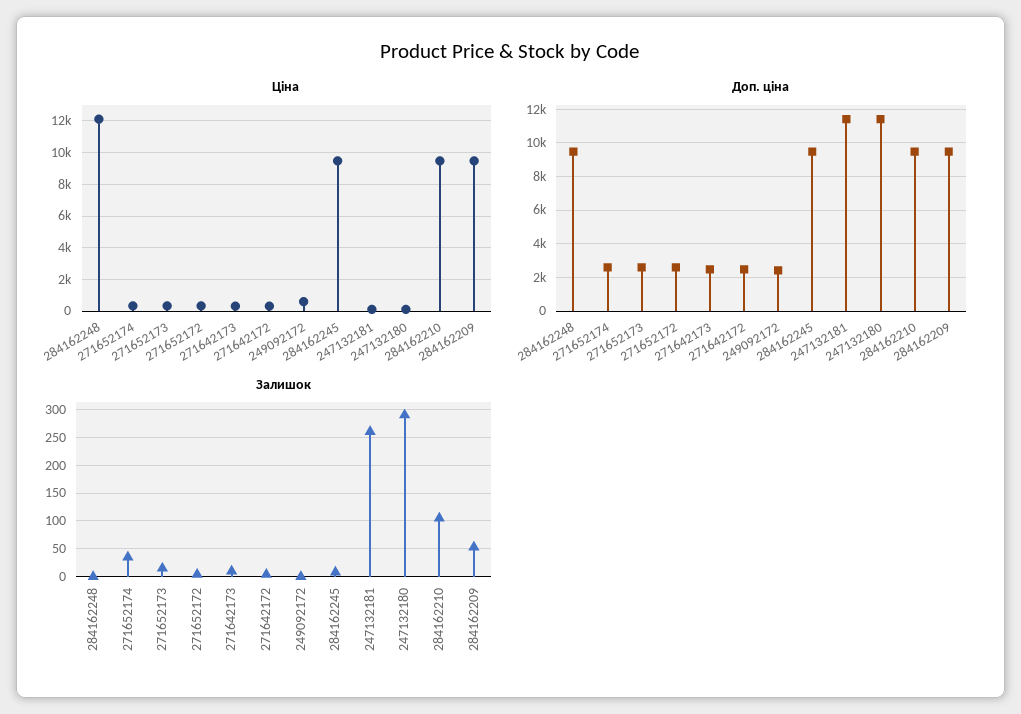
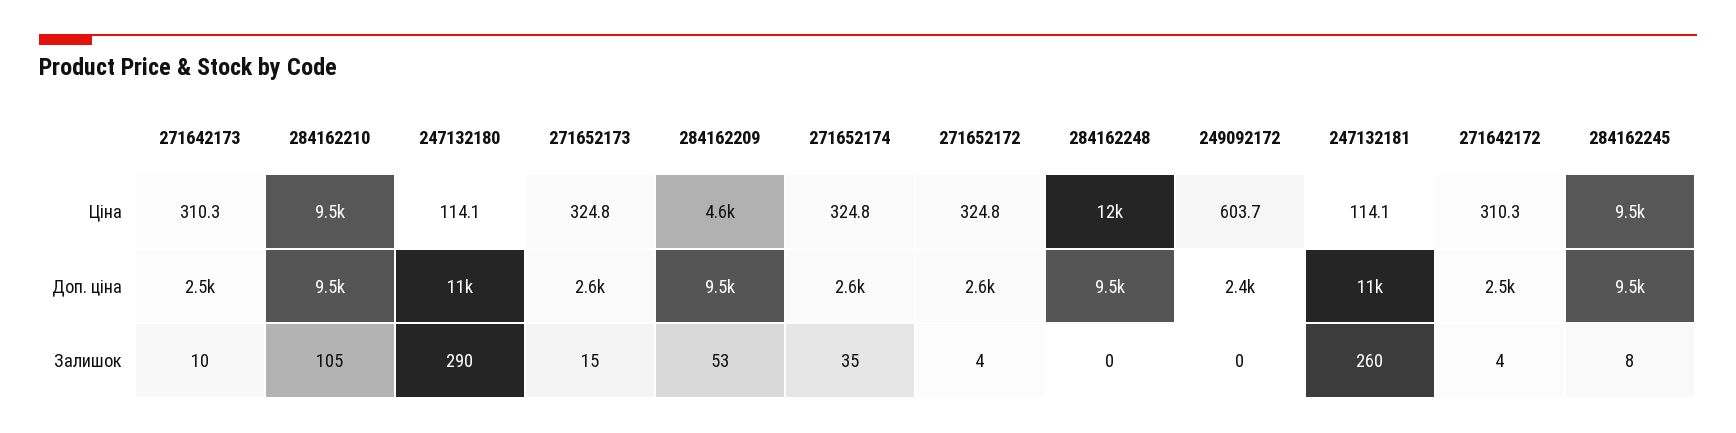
Ціна, 284162209: 9500 -> 4600

